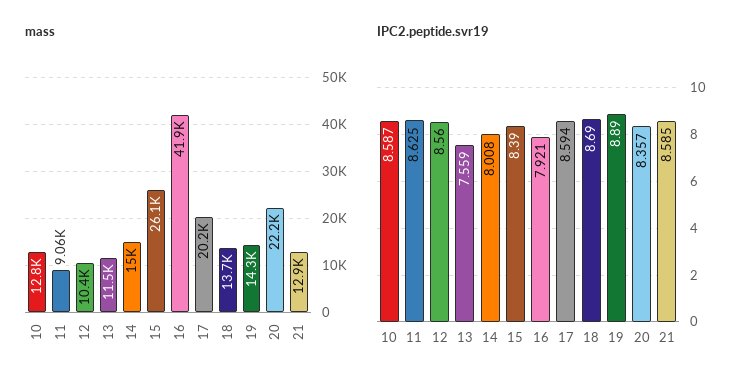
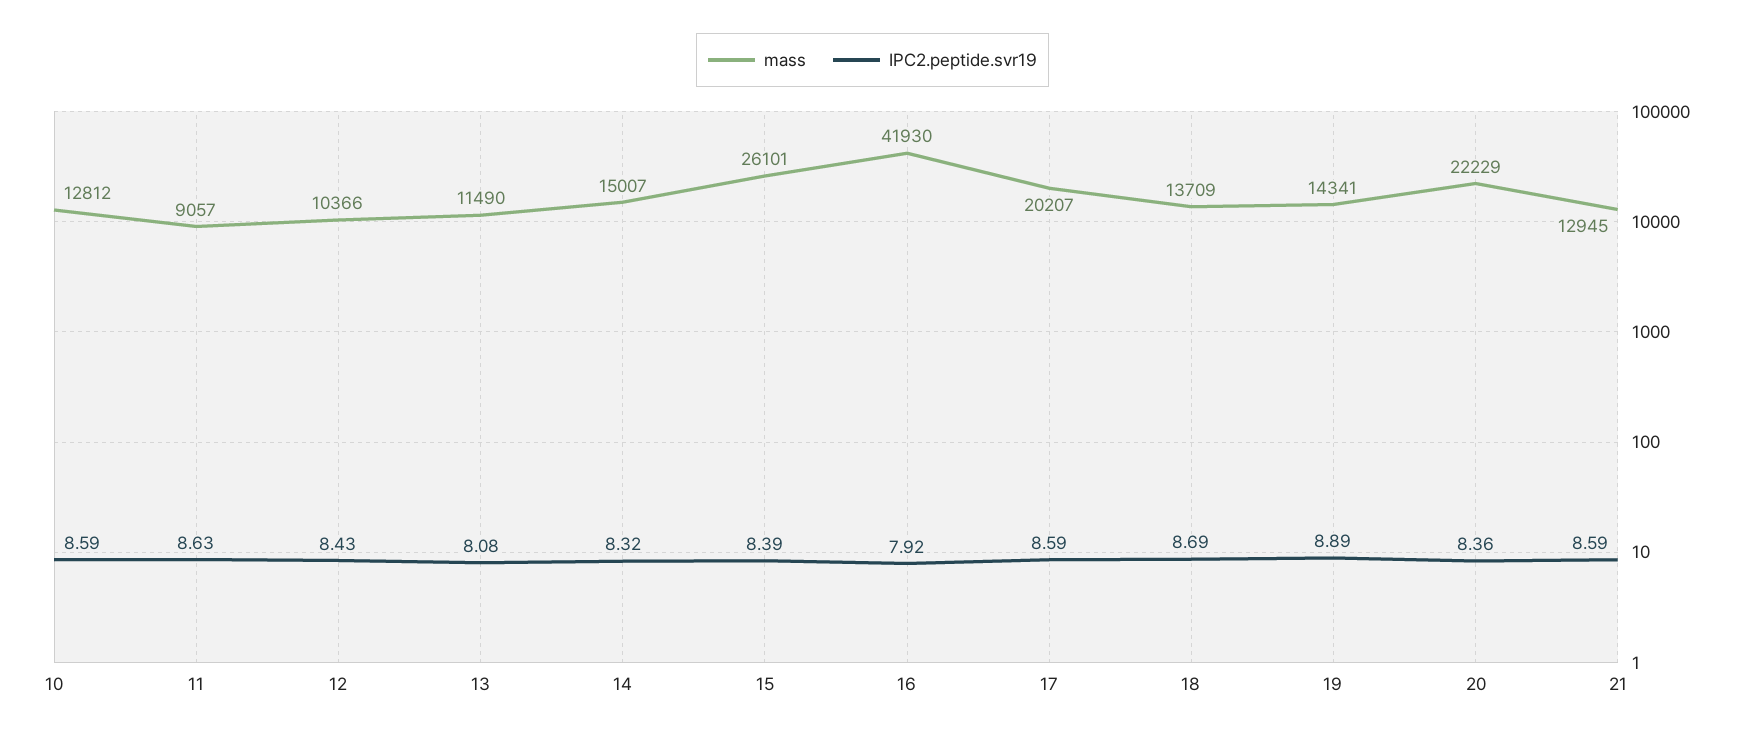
IPC2.peptide.svr19, 12: 8.56 -> 8.43
IPC2.peptide.svr19, 13: 7.559 -> 8.08
IPC2.peptide.svr19, 14: 8.008 -> 8.32

